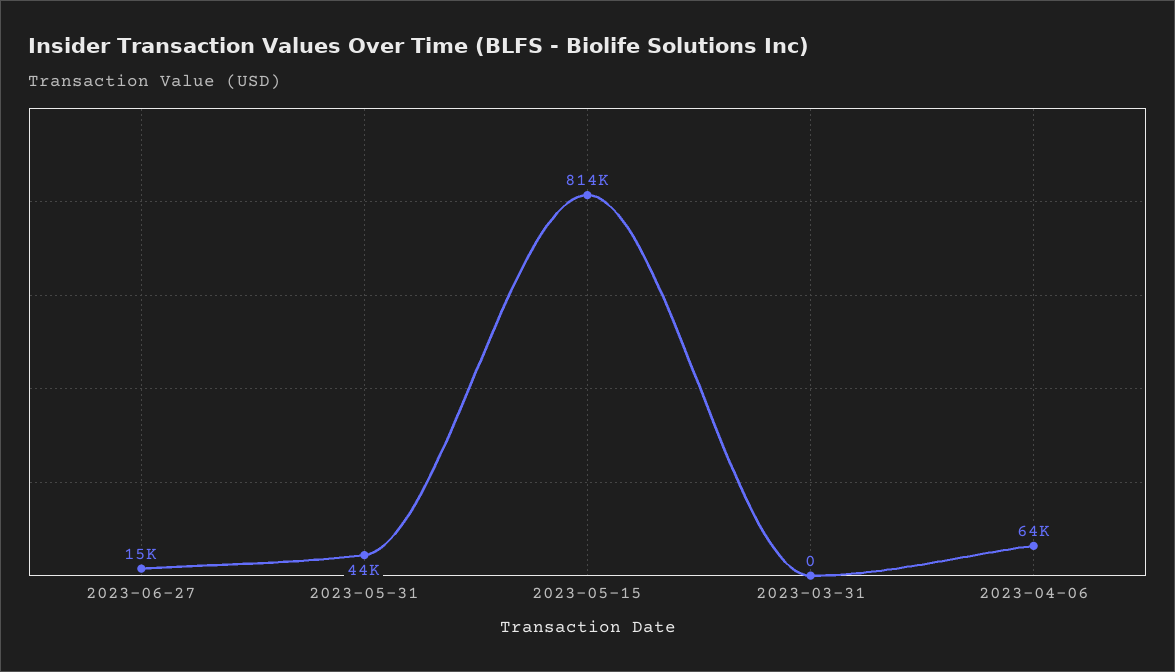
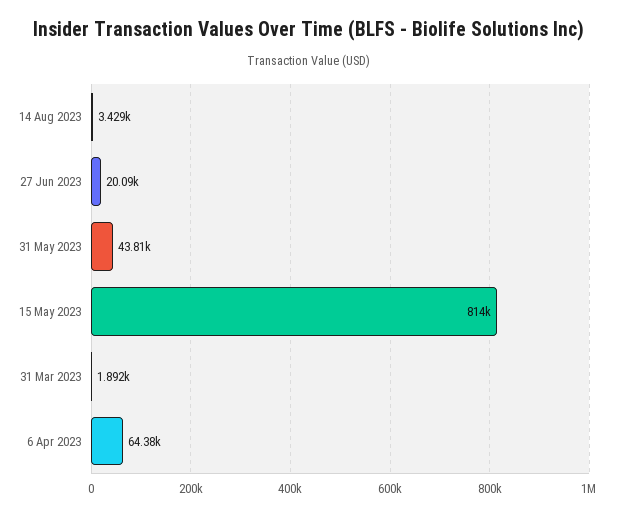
2023-06-27: 15000 -> 20090
2023-03-31: 0 -> 1892
14 Aug 2023: none -> 3429

